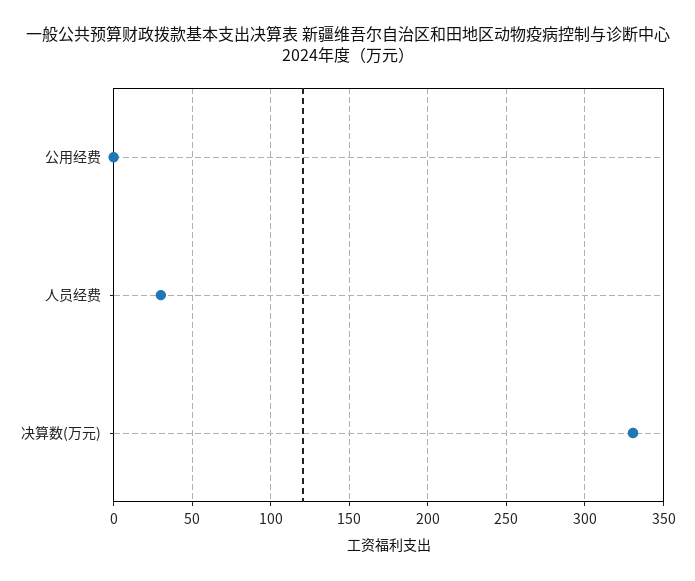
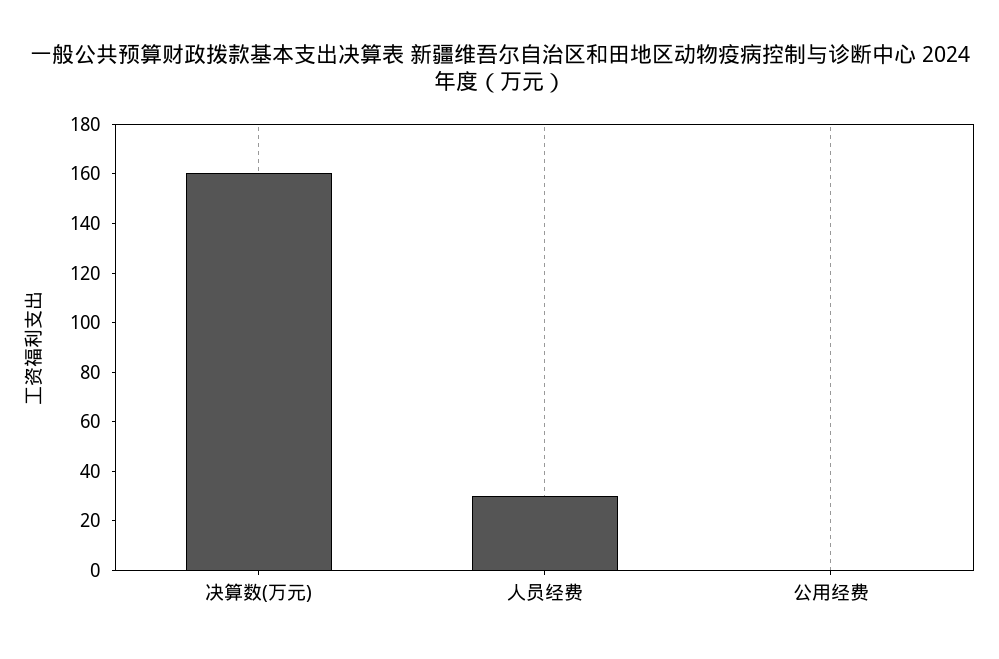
决算数(万元): 330 -> 160

